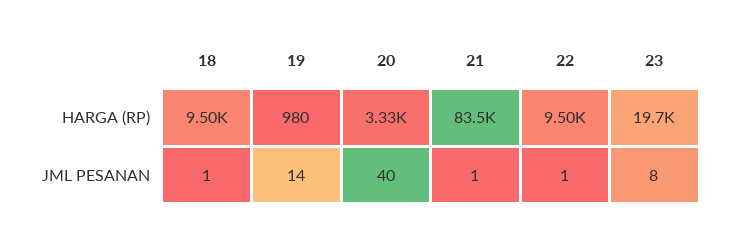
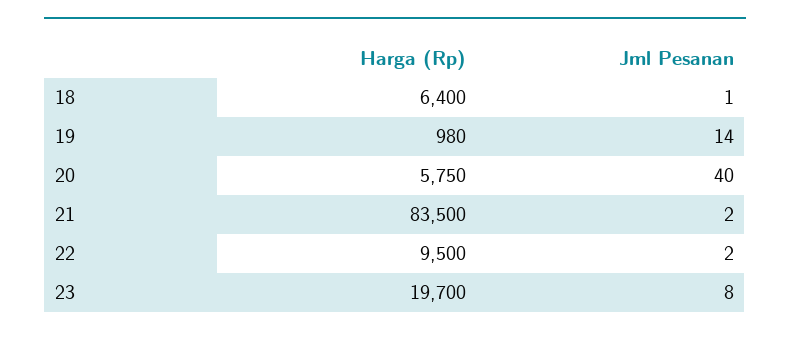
18, HARGA (RP): 9500 -> 6400
20, HARGA (RP): 3330 -> 5750
21, JML PESANAN: 1 -> 2
22, JML PESANAN: 1 -> 2

